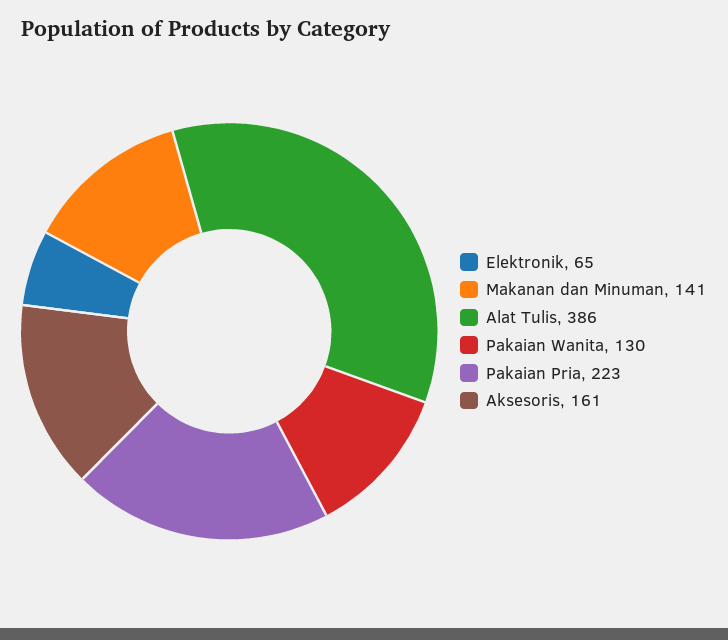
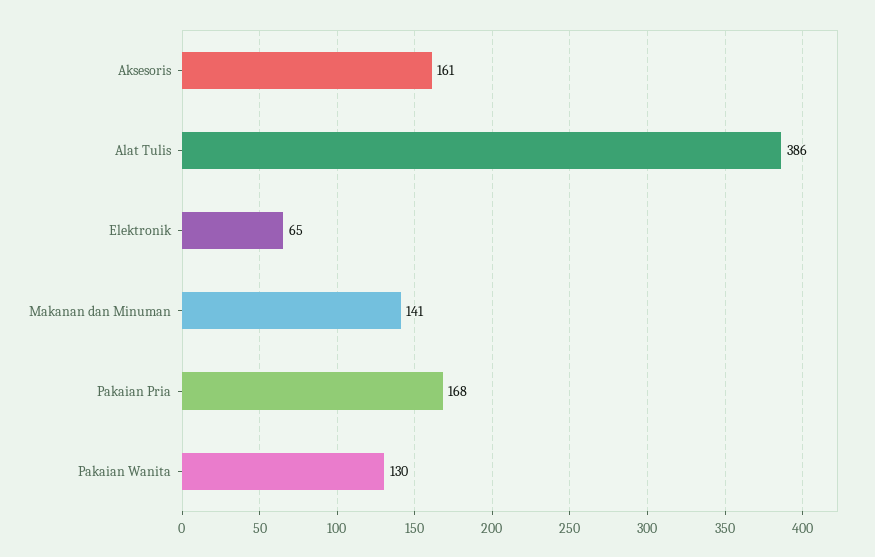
Pakaian Pria: 223 -> 168

